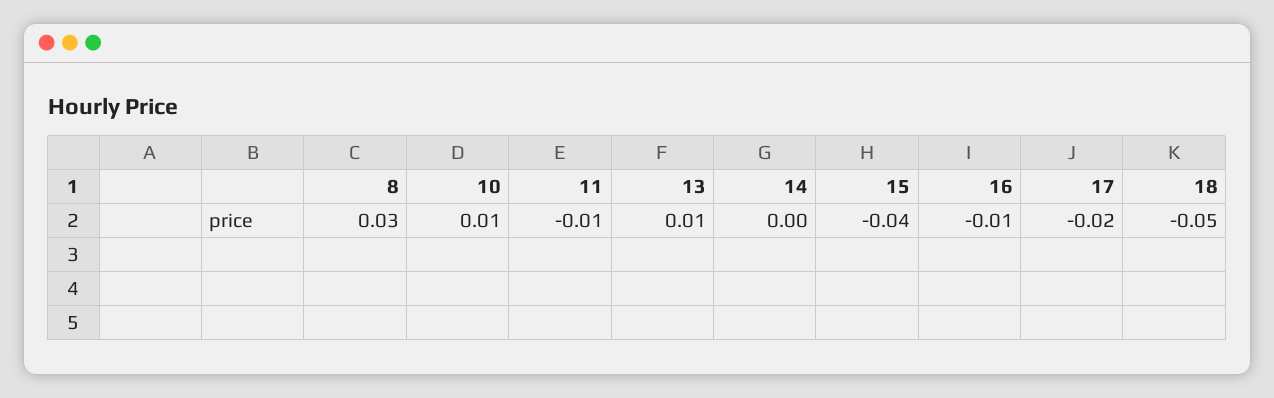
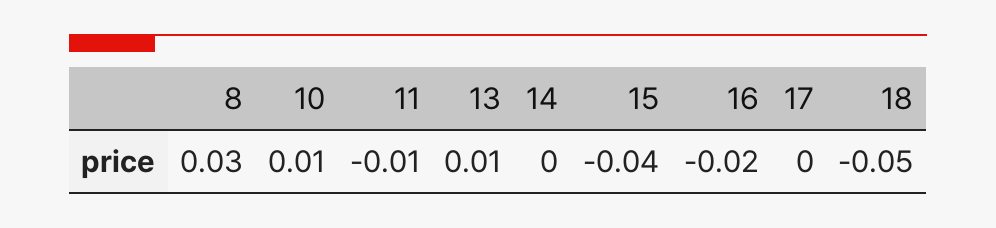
16: -0.01 -> -0.02
17: -0.02 -> 0

